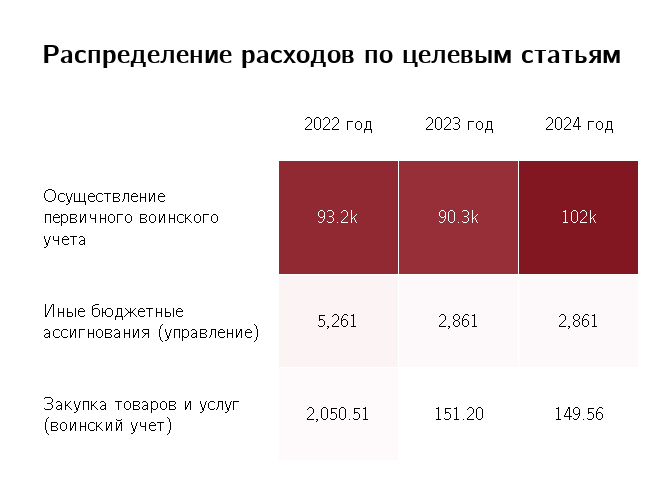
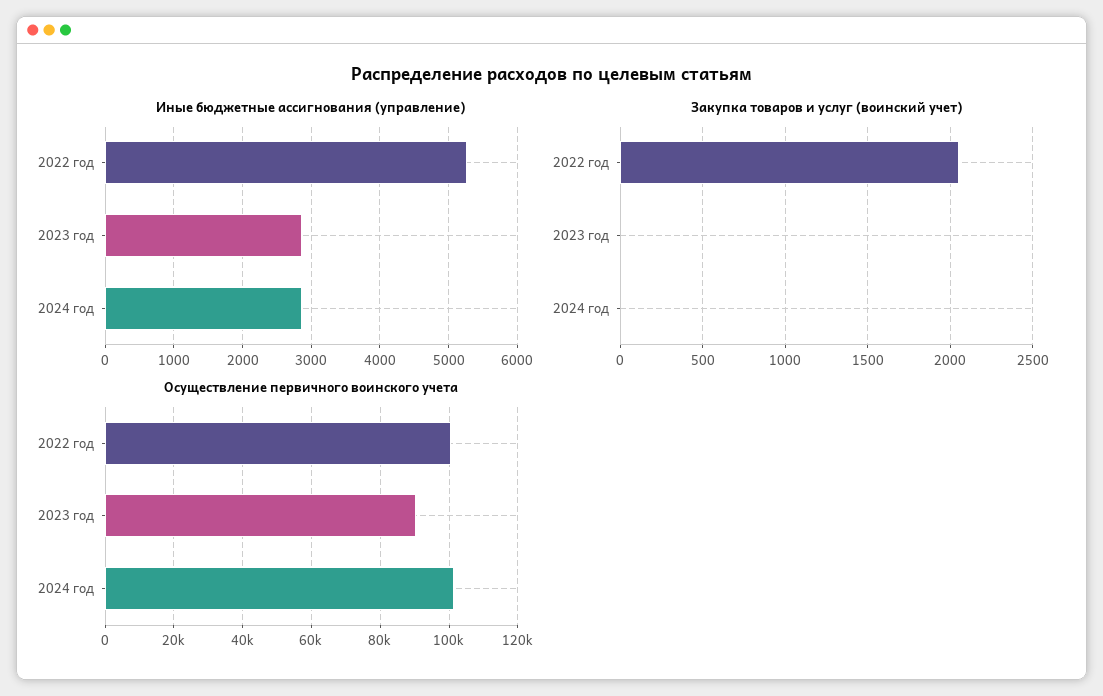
Осуществление первичного воинского учета, 2022 год: 93200 -> 100000
Закупка товаров и услуг (воинский учет), 2023 год: 151.2 -> 0
Закупка товаров и услуг (воинский учет), 2024 год: 149.56 -> 0

